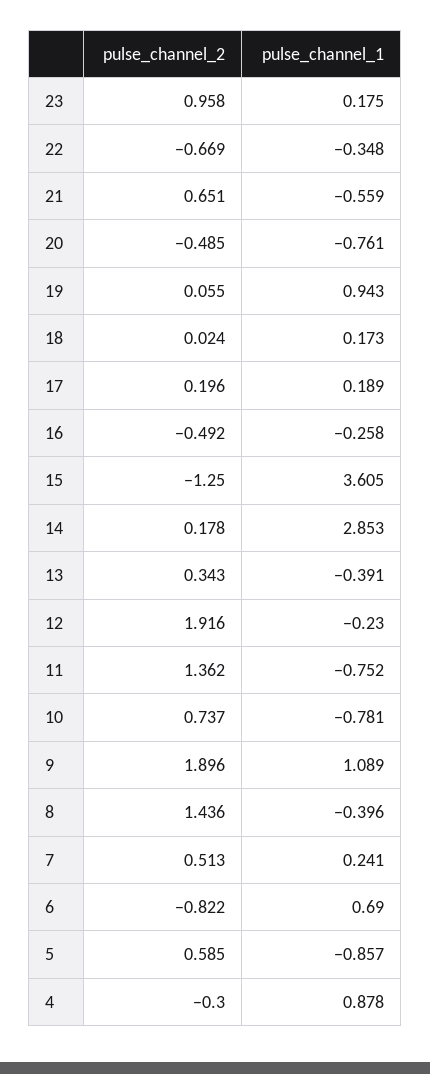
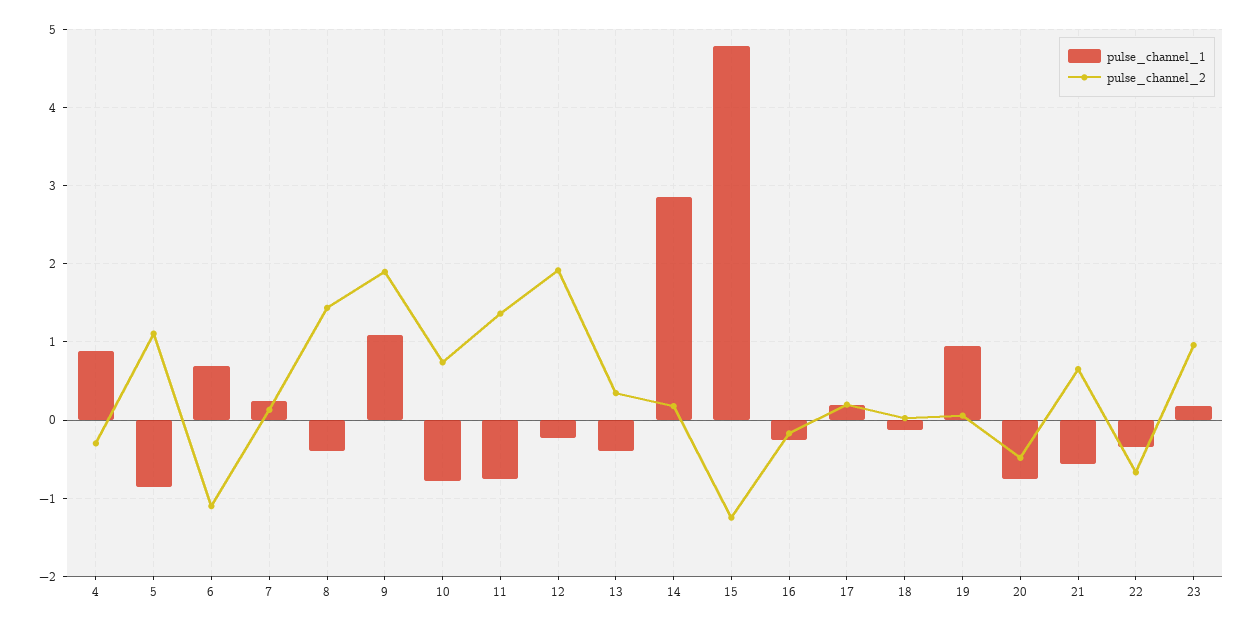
pulse_channel_1, 18: 0.173 -> -0.1
pulse_channel_2, 16: -0.492 -> -0.2
pulse_channel_1, 15: 3.605 -> 4.8
pulse_channel_2, 7: 0.513 -> 0.1
pulse_channel_2, 6: -0.822 -> -1.1
pulse_channel_2, 5: 0.585 -> 1.1

